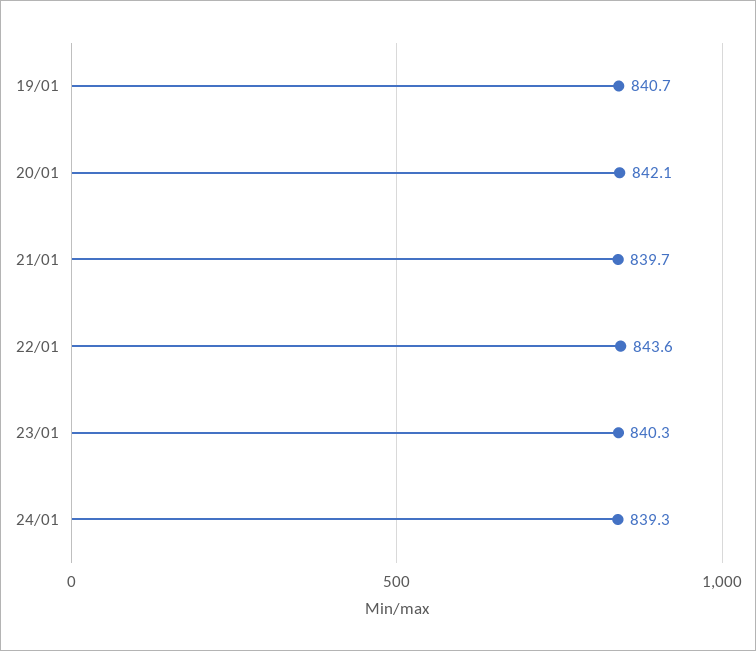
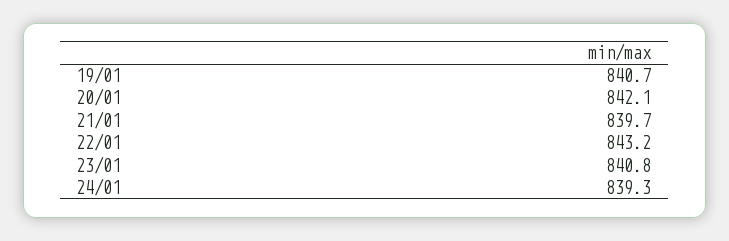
22/01: 843.6 -> 843.2
23/01: 840.3 -> 840.8

